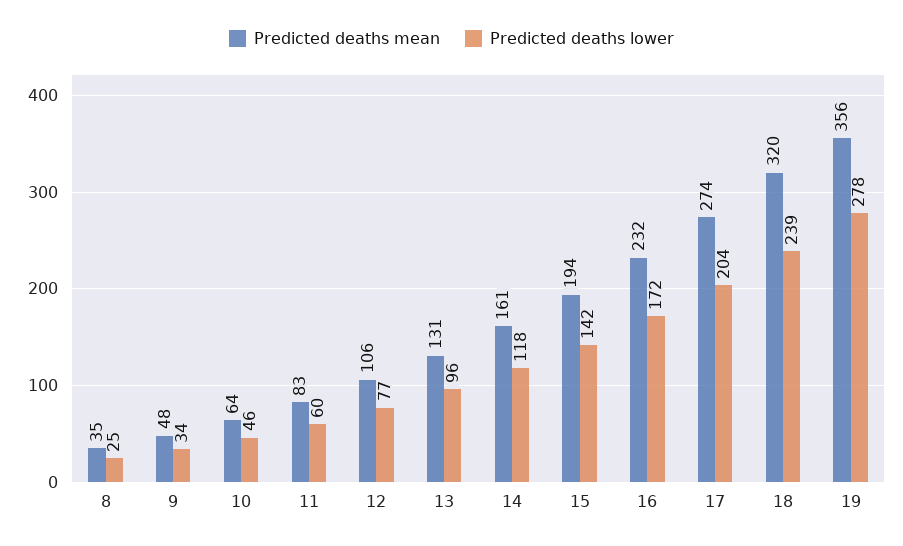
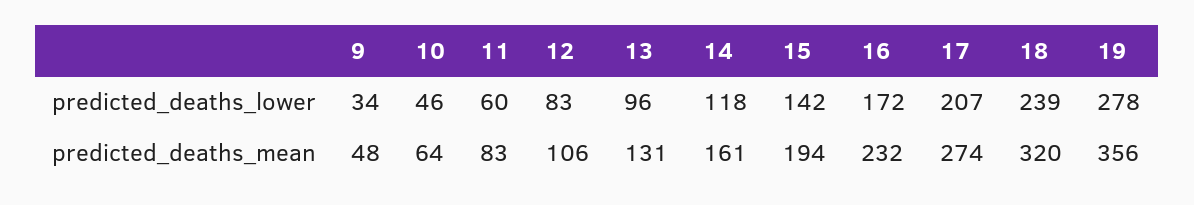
Predicted deaths mean, 8: 35 -> none
Predicted deaths lower, 8: 25 -> none
Predicted deaths lower, 12: 77 -> 83
Predicted deaths lower, 17: 204 -> 207

